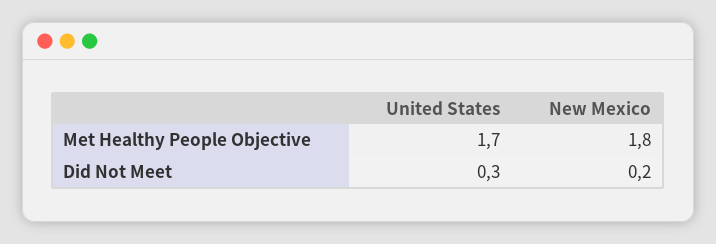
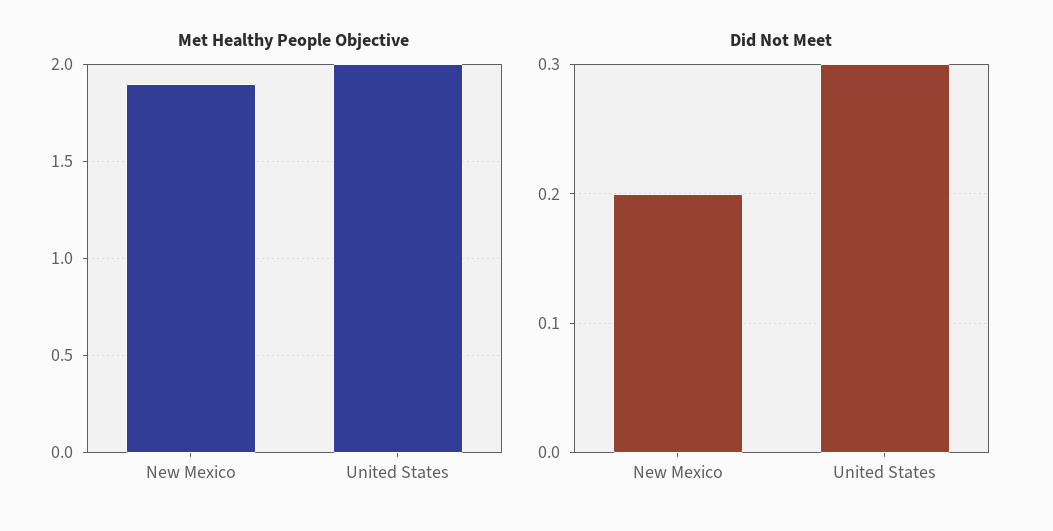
Met Healthy People Objective, United States: 1.7 -> 2
Met Healthy People Objective, New Mexico: 1.8 -> 1.9

